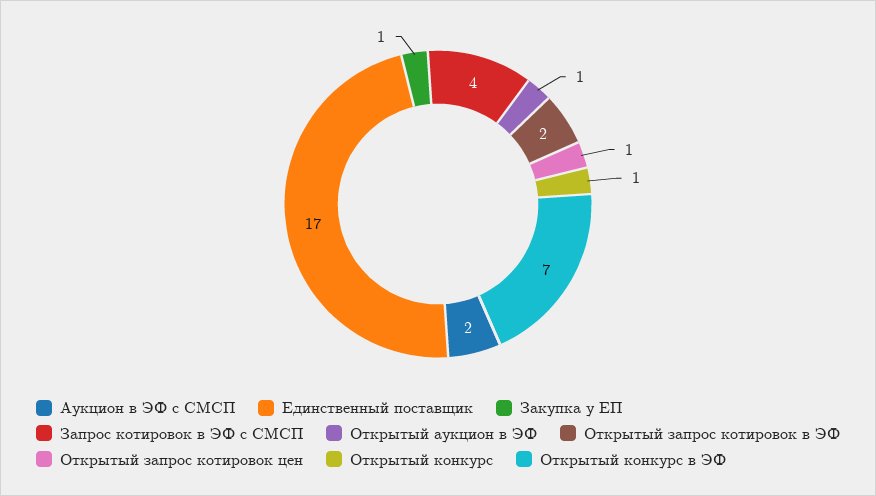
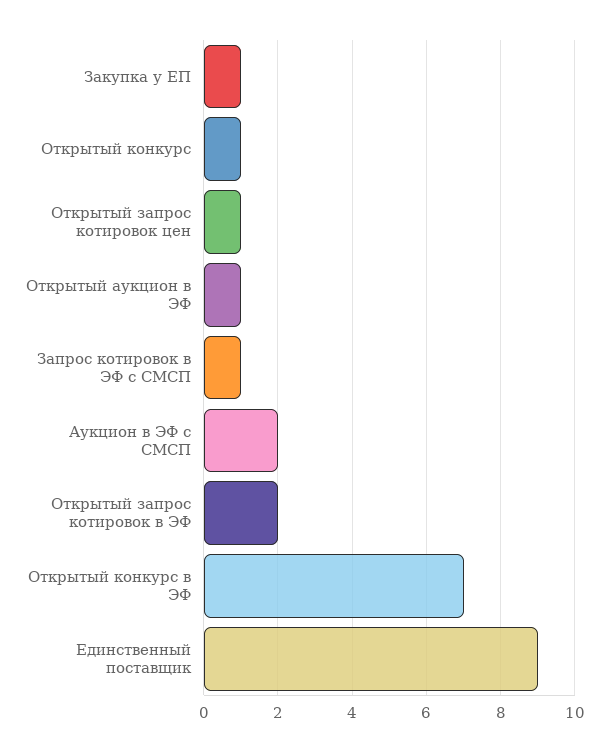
Единственный поставщик: 17 -> 9
Запрос котировок в ЭФ с СМСП: 4 -> 1

